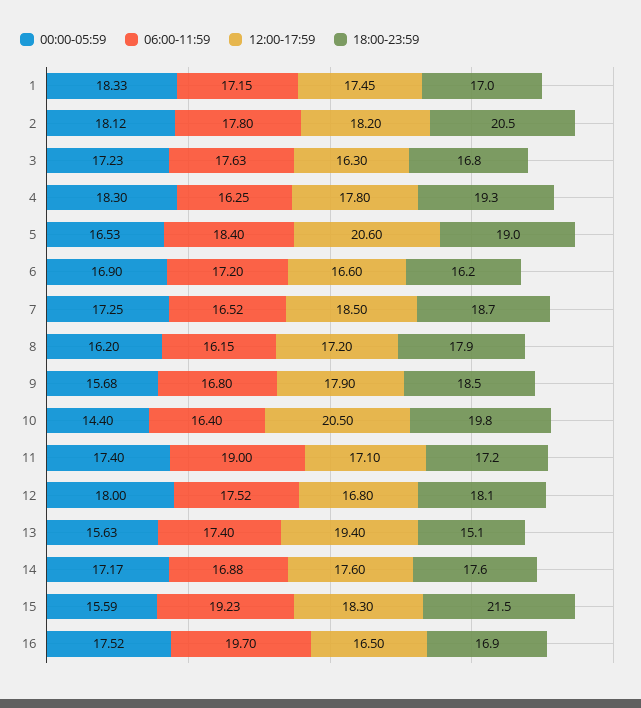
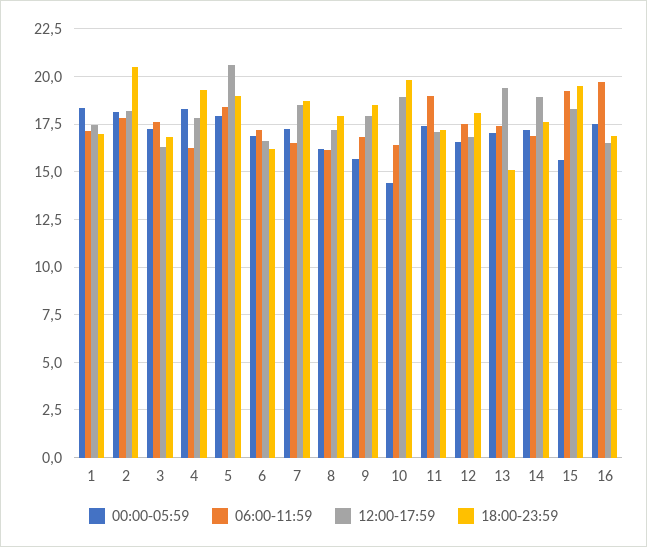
00:00-05:59, 5: 16.53 -> 18
12:00-17:59, 10: 20.5 -> 19
00:00-05:59, 12: 18 -> 16.5
00:00-05:59, 13: 15.63 -> 17
12:00-17:59, 14: 17.6 -> 19
18:00-23:59, 15: 21.5 -> 19.5

